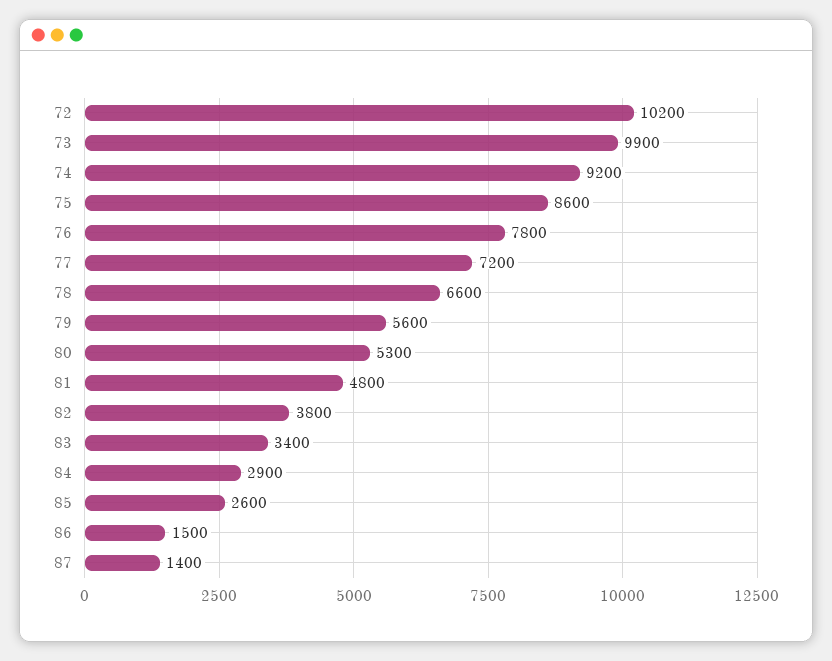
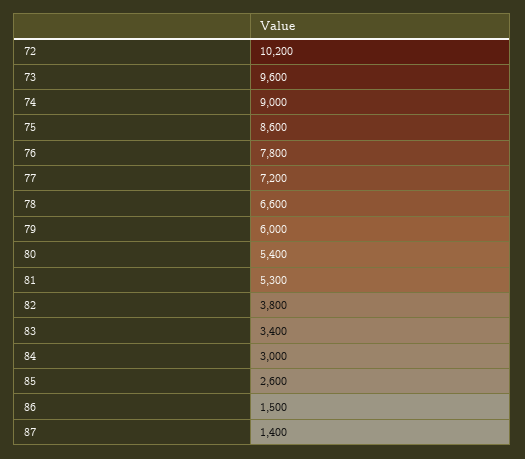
73: 9900 -> 9600
74: 9200 -> 9000
79: 5600 -> 6000
80: 5300 -> 5400
81: 4800 -> 5300
84: 2900 -> 3000

